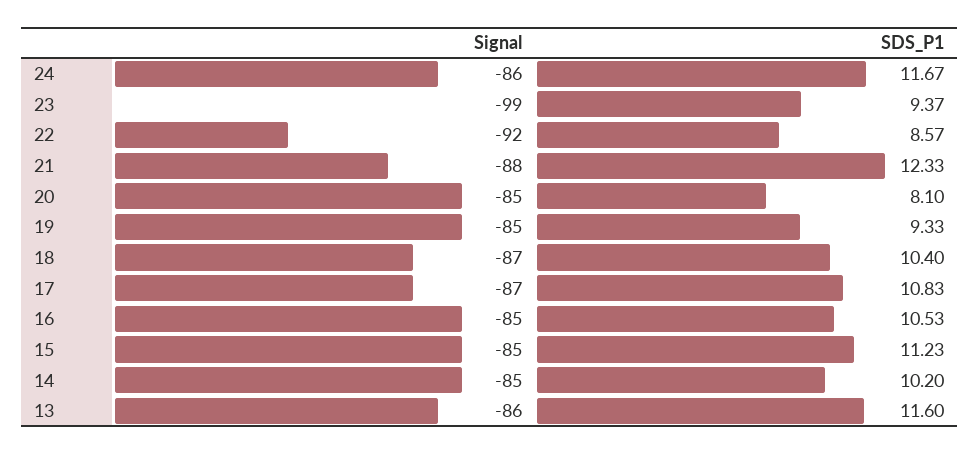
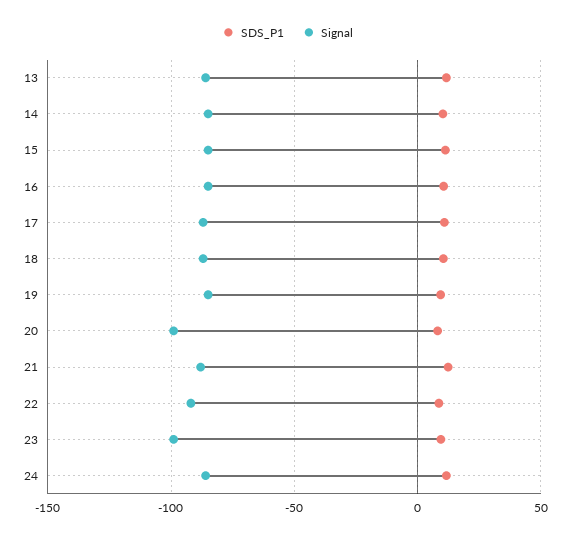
Signal, 20: -85 -> -100

